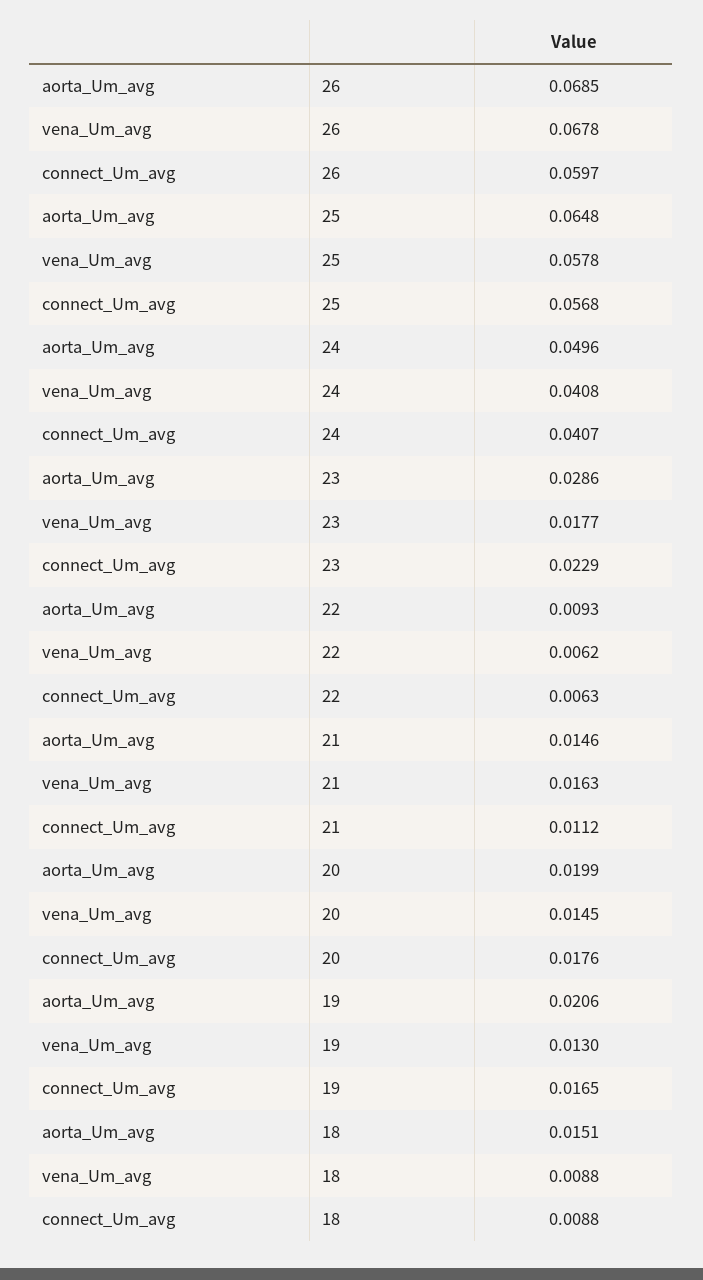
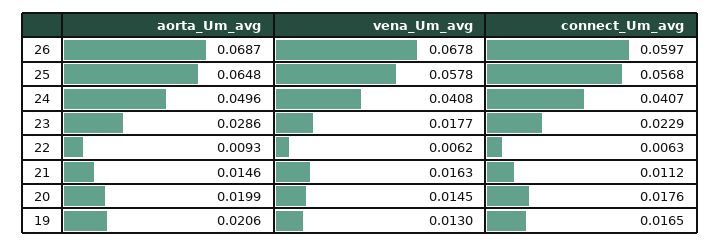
aorta_Um_avg, 26: 0.0685 -> 0.0687
aorta_Um_avg, 18: 0.0151 -> none
vena_Um_avg, 18: 0.0088 -> none
connect_Um_avg, 18: 0.0088 -> none

